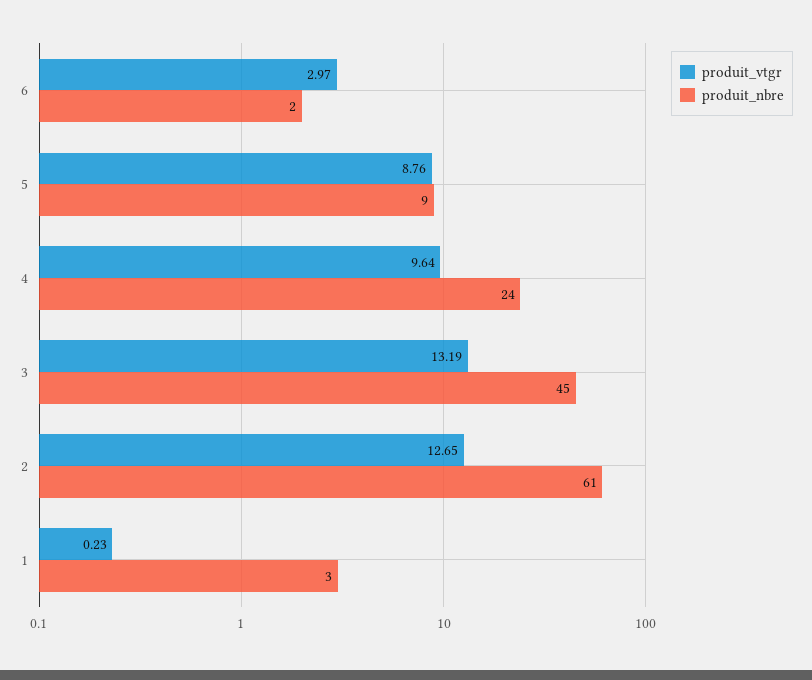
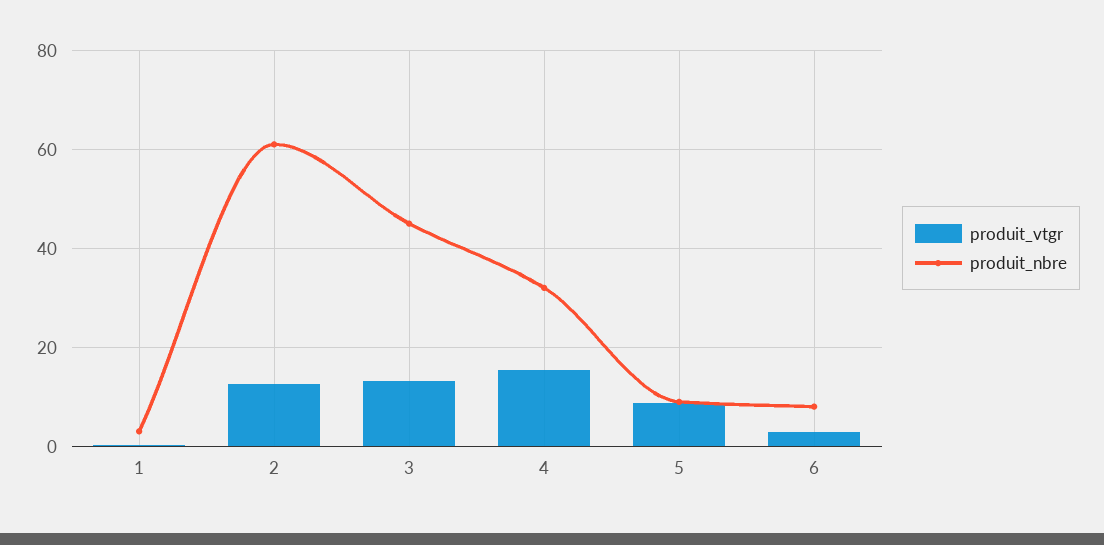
produit_nbre, 6: 2 -> 8
produit_vtgr, 4: 9.64 -> 16
produit_nbre, 4: 24 -> 32

